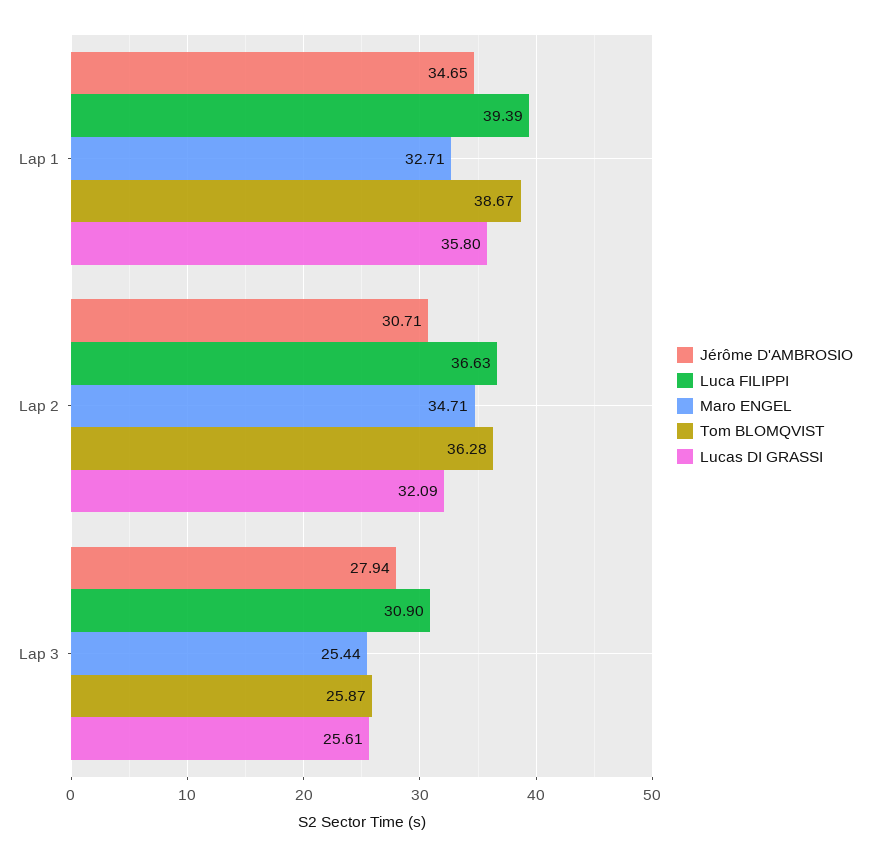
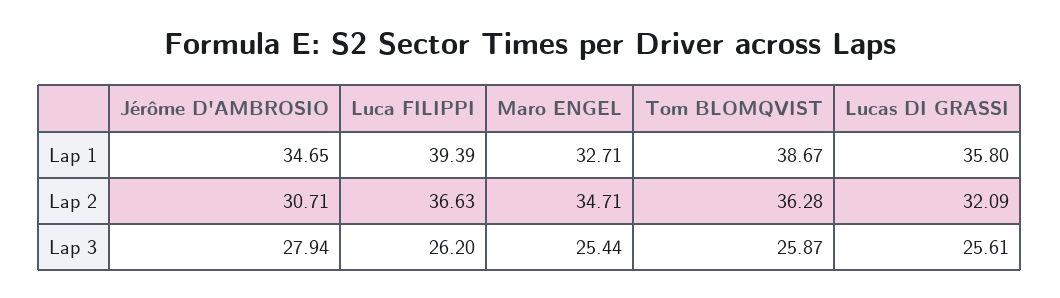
Luca FILIPPI, Lap 3: 30.9 -> 26.2

